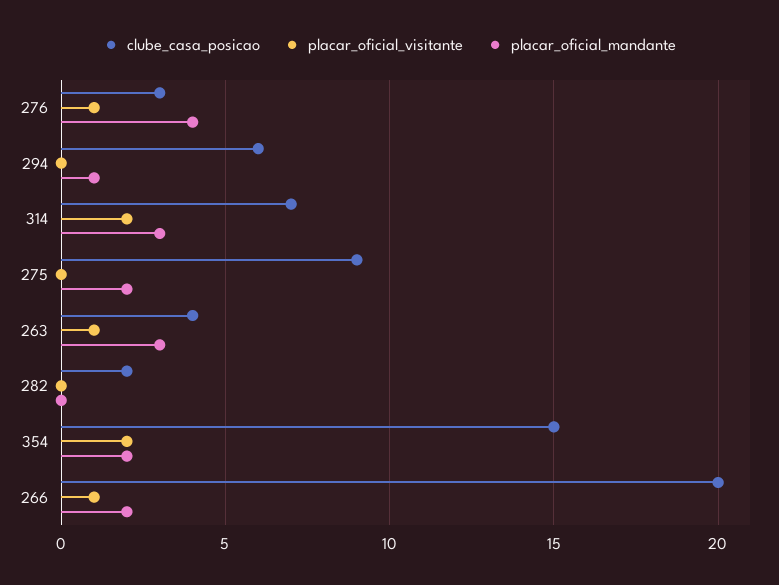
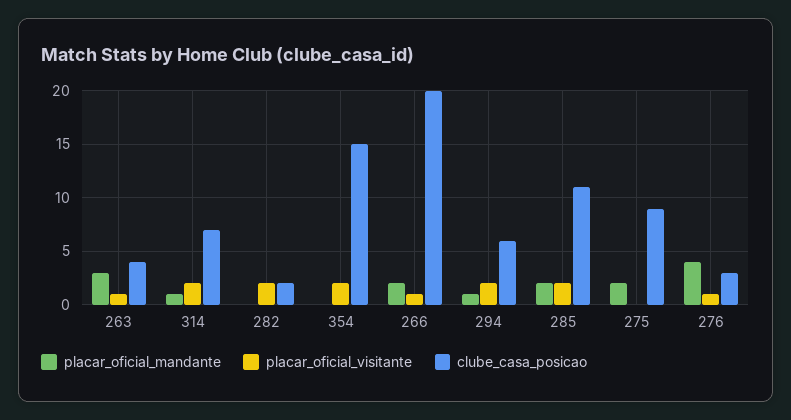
placar_oficial_visitante, 294: 0 -> 2
placar_oficial_mandante, 314: 3 -> 1
placar_oficial_visitante, 282: 0 -> 2
placar_oficial_mandante, 354: 2 -> 0
placar_oficial_mandante, 285: none -> 2
placar_oficial_visitante, 285: none -> 2
clube_casa_posicao, 285: none -> 11

